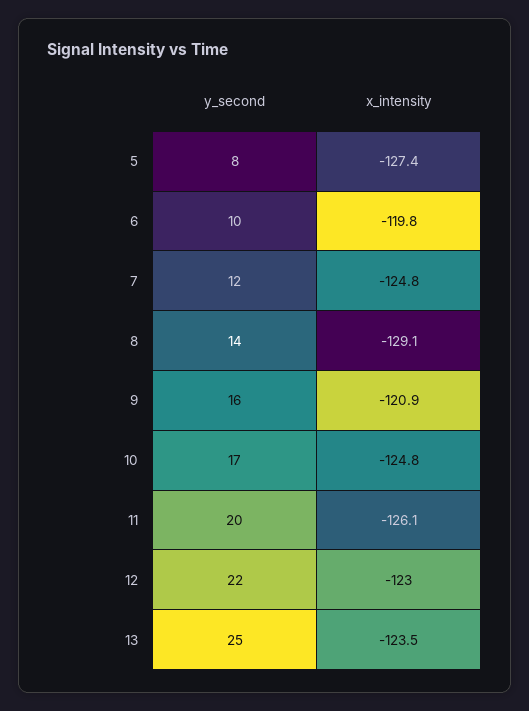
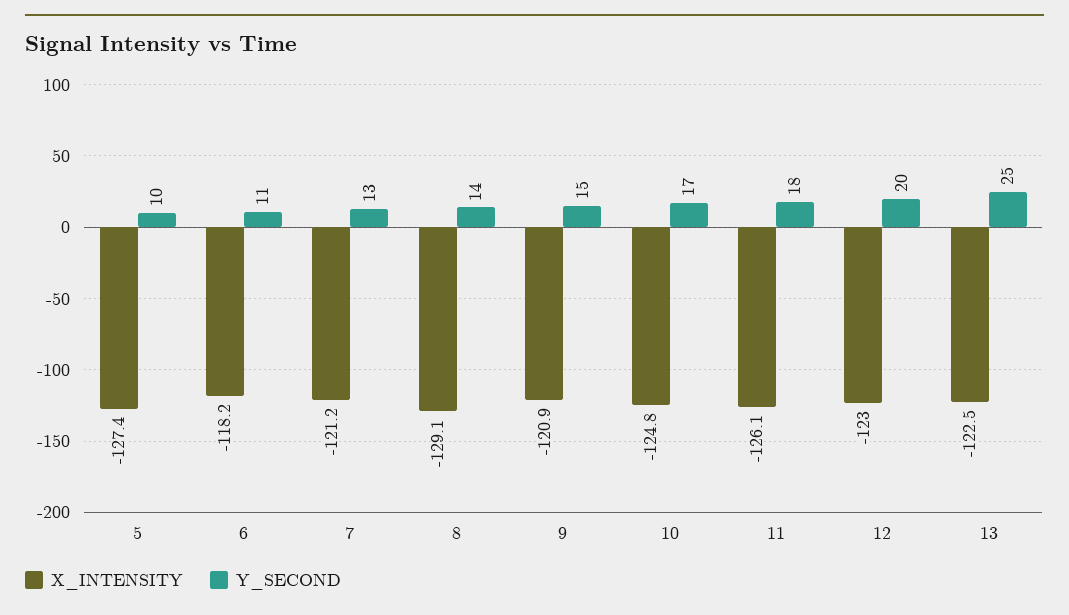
y_second, 5: 8 -> 10
y_second, 6: 10 -> 11
x_intensity, 6: -119.8 -> -118.2
y_second, 7: 12 -> 13
x_intensity, 7: -124.8 -> -121.2
y_second, 9: 16 -> 15
y_second, 11: 20 -> 18
y_second, 12: 22 -> 20
x_intensity, 13: -123.5 -> -122.5

